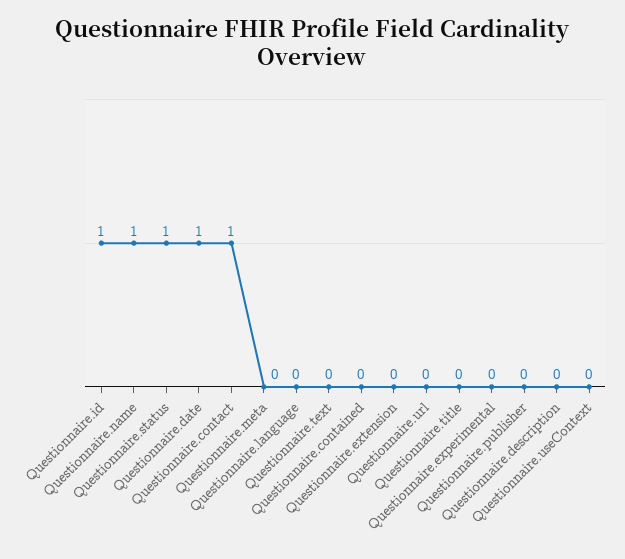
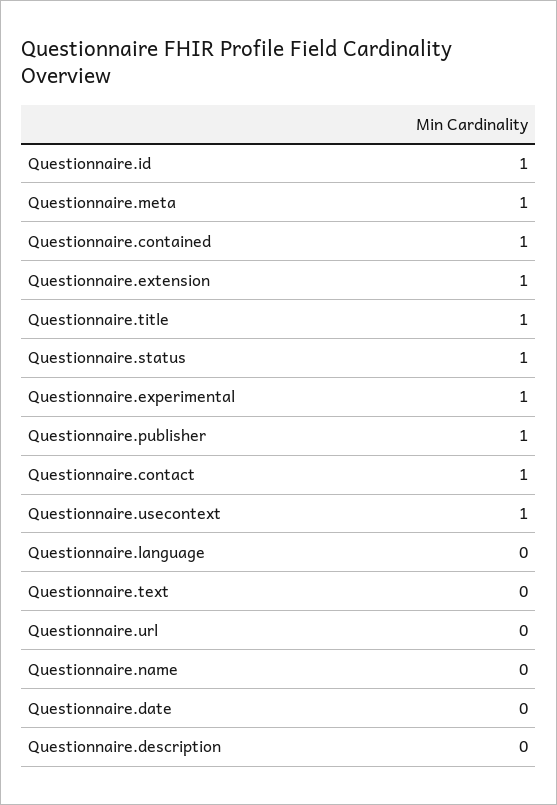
Questionnaire.name: 1 -> 0
Questionnaire.date: 1 -> 0
Questionnaire.meta: 0 -> 1
Questionnaire.contained: 0 -> 1
Questionnaire.extension: 0 -> 1
Questionnaire.title: 0 -> 1
Questionnaire.experimental: 0 -> 1
Questionnaire.publisher: 0 -> 1
Questionnaire.useContext: 0 -> 1

